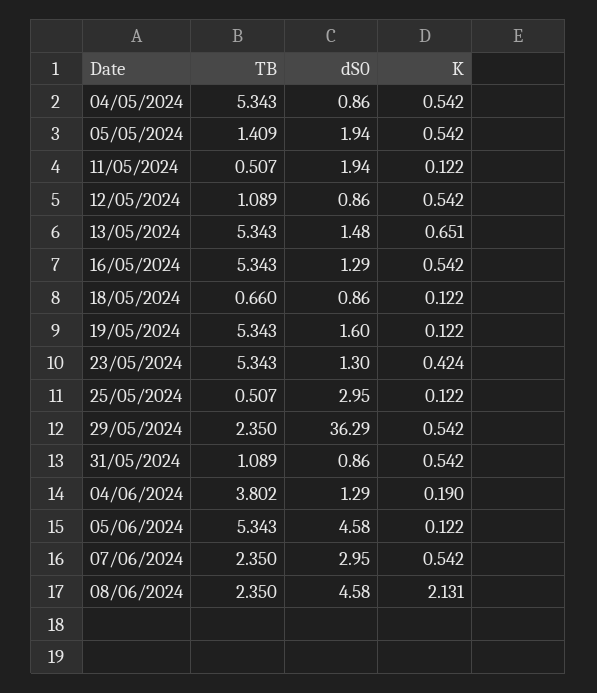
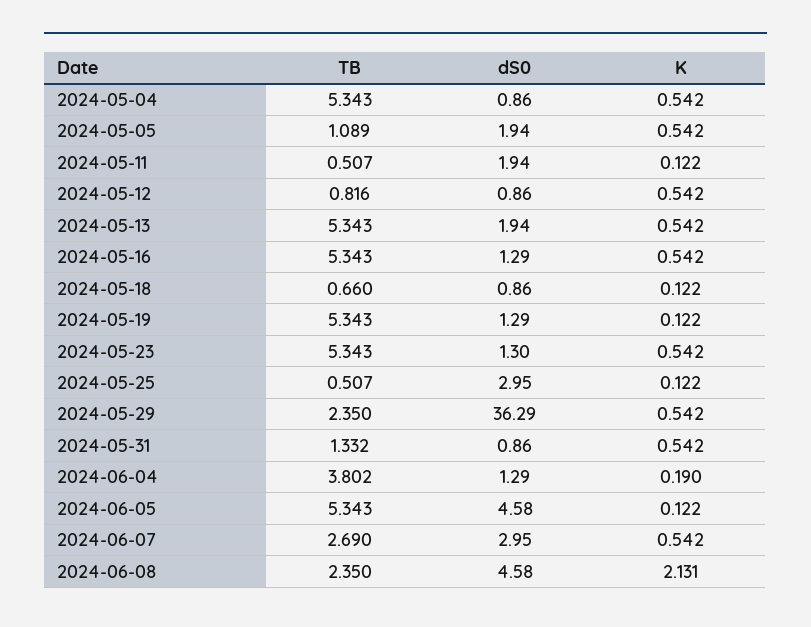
TB, 05/05/2024: 1.409 -> 1.089
TB, 12/05/2024: 1.089 -> 0.816
dS0, 13/05/2024: 1.48 -> 1.94
K, 13/05/2024: 0.651 -> 0.542
dS0, 19/05/2024: 1.6 -> 1.29
K, 23/05/2024: 0.424 -> 0.542
TB, 31/05/2024: 1.089 -> 1.332
TB, 07/06/2024: 2.35 -> 2.69

